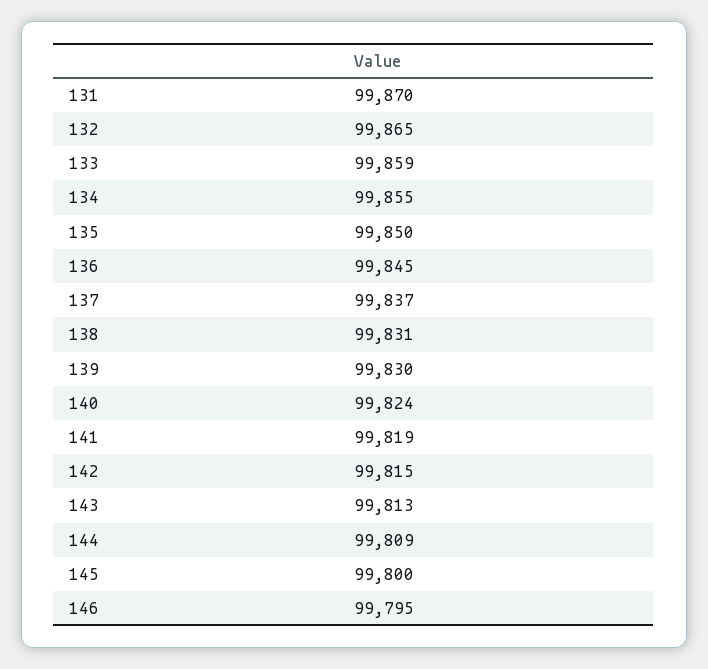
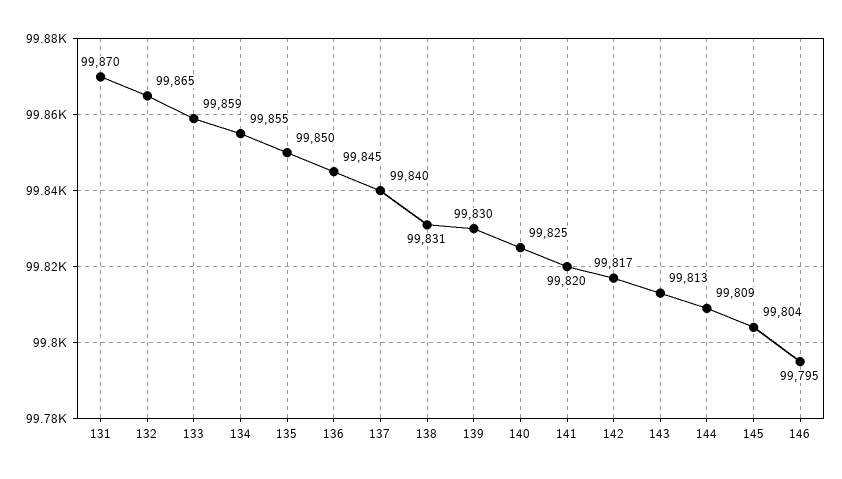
137: 99837 -> 99840
140: 99824 -> 99825
141: 99819 -> 99820
142: 99815 -> 99817
145: 99800 -> 99804

